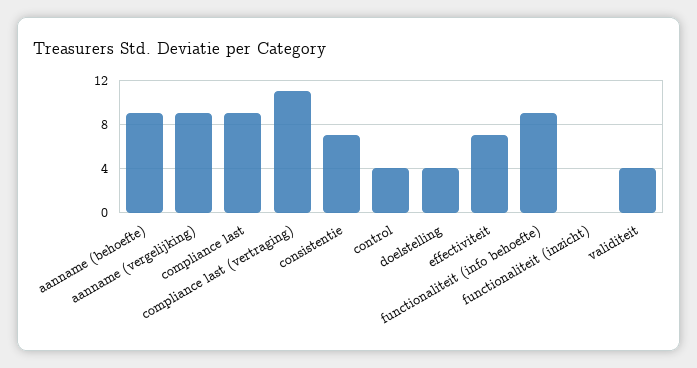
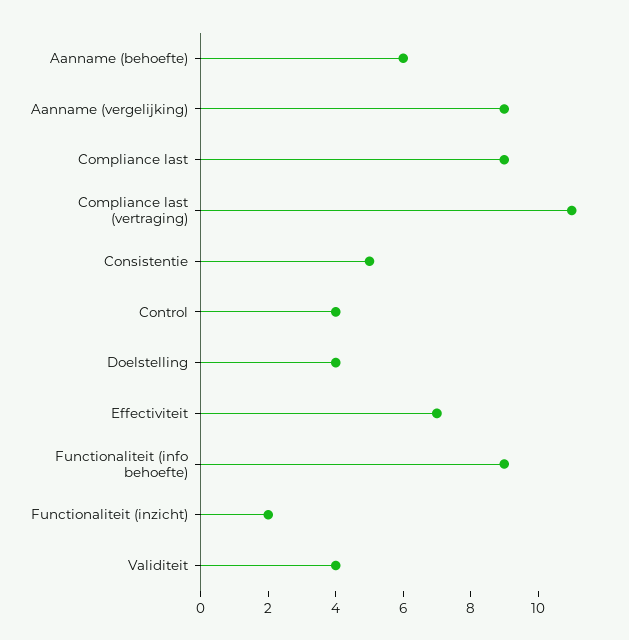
aanname (behoefte): 9 -> 6
consistentie: 7 -> 5
functionaliteit (inzicht): 0 -> 2

